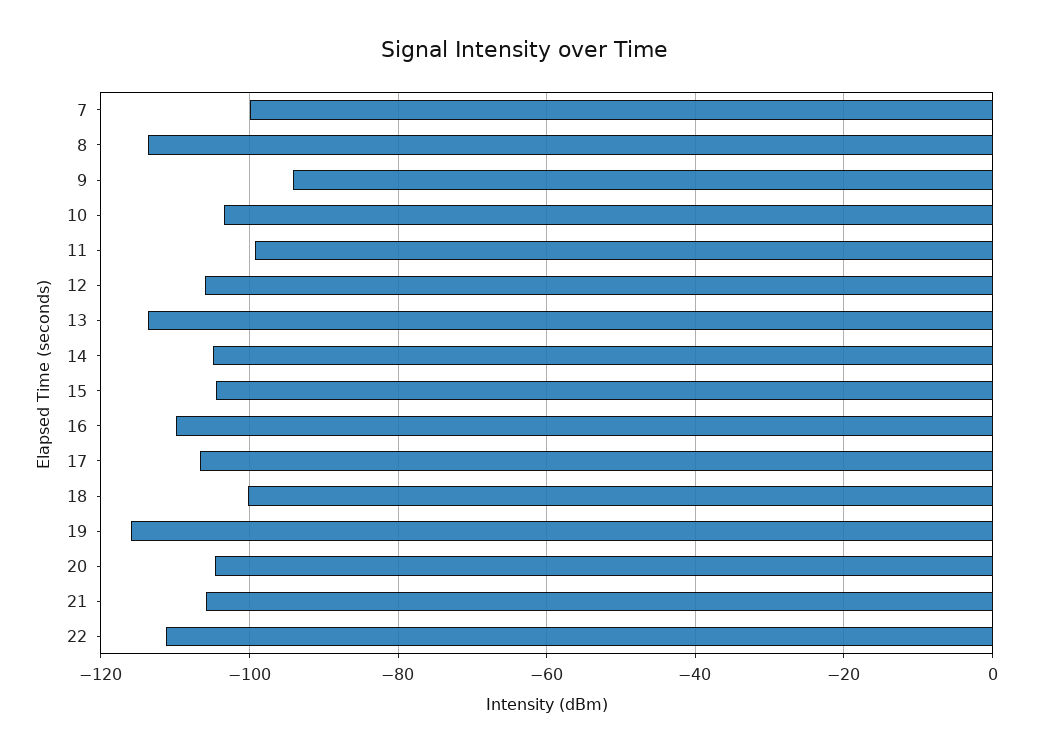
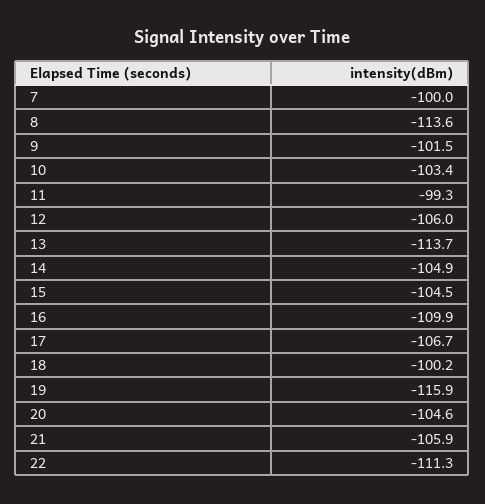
9: -94 -> -101.5

